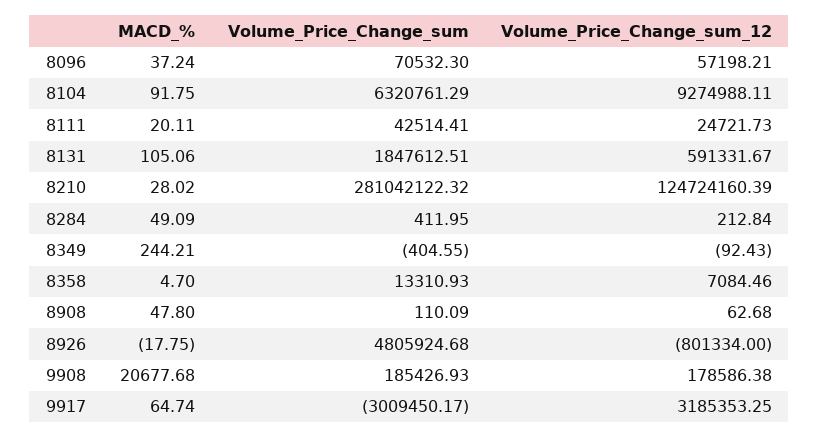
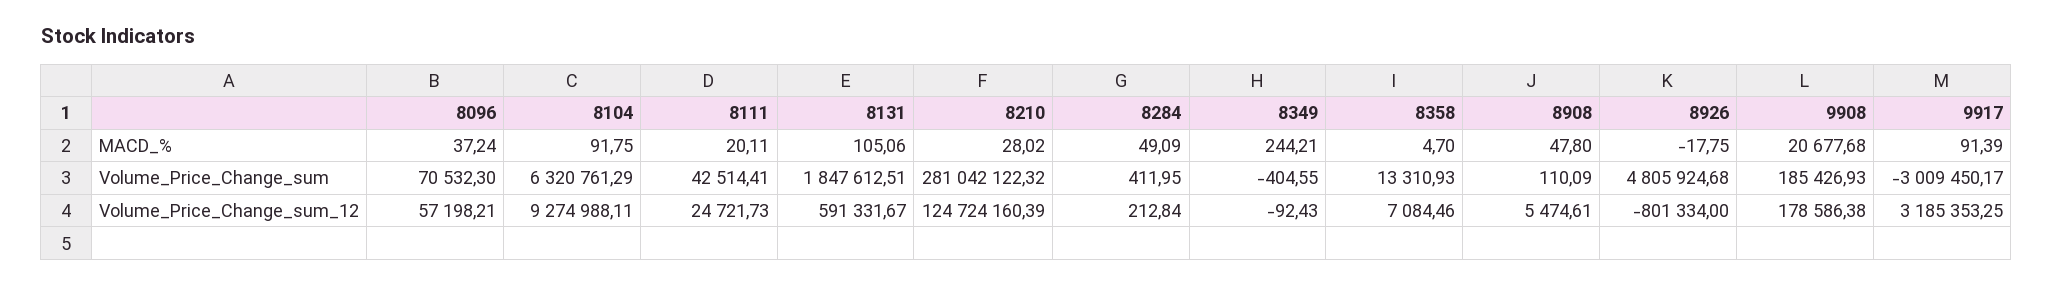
Volume_Price_Change_sum_12, 8908: 62.68 -> 5474.61
MACD_%, 9917: 64.74 -> 91.39

